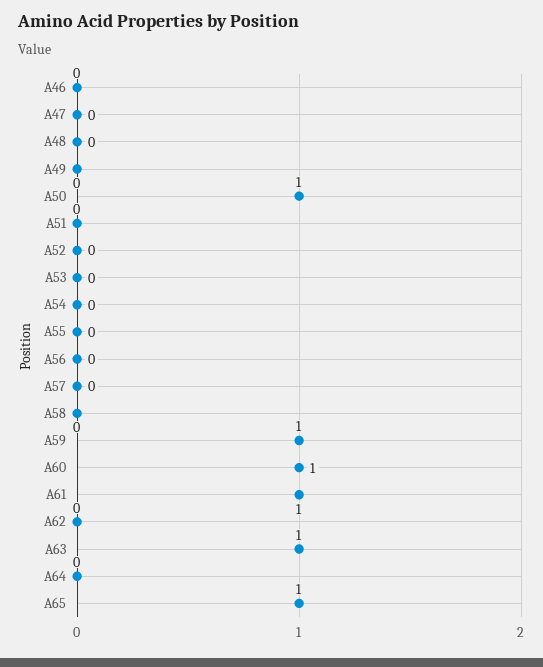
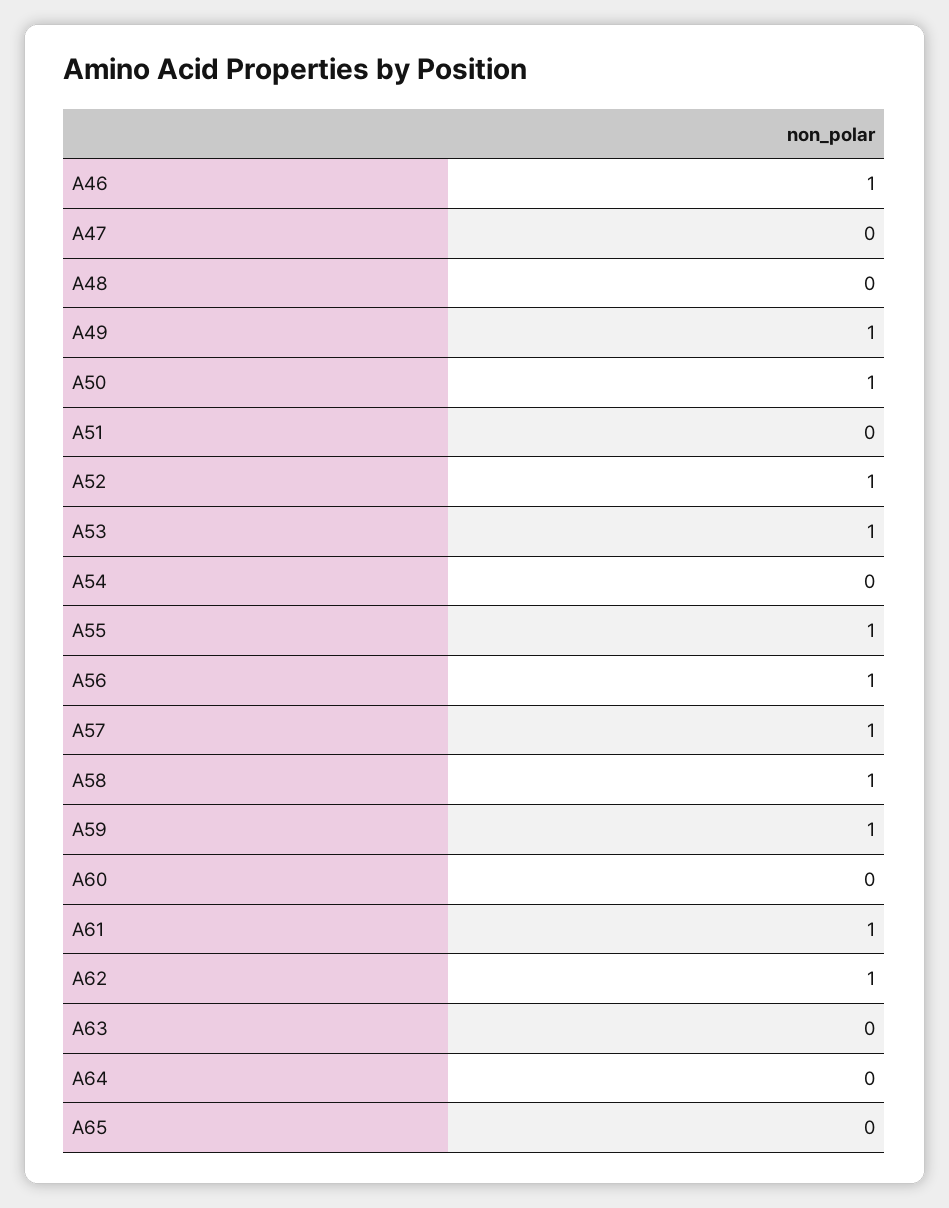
A46: 0 -> 1
A49: 0 -> 1
A52: 0 -> 1
A53: 0 -> 1
A55: 0 -> 1
A56: 0 -> 1
A57: 0 -> 1
A58: 0 -> 1
A60: 1 -> 0
A62: 0 -> 1
A63: 1 -> 0
A65: 1 -> 0

